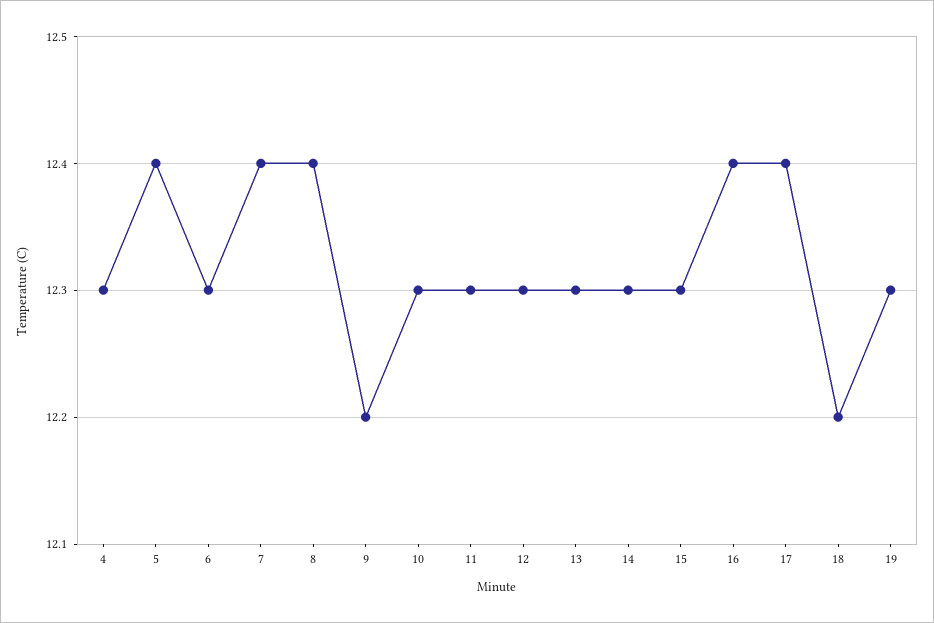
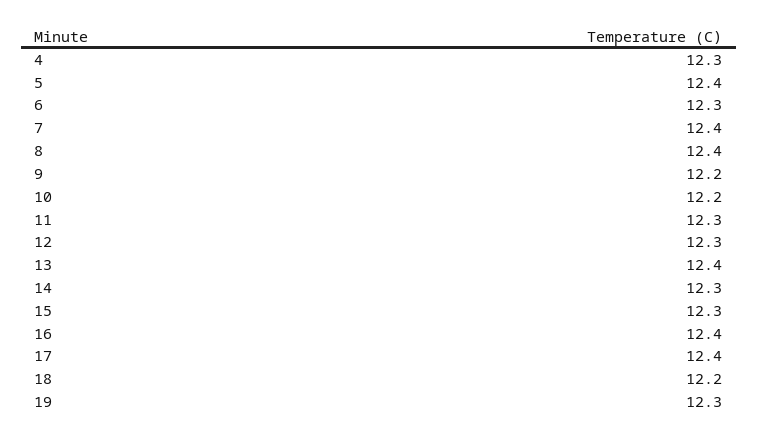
10: 12.3 -> 12.2
13: 12.3 -> 12.4

